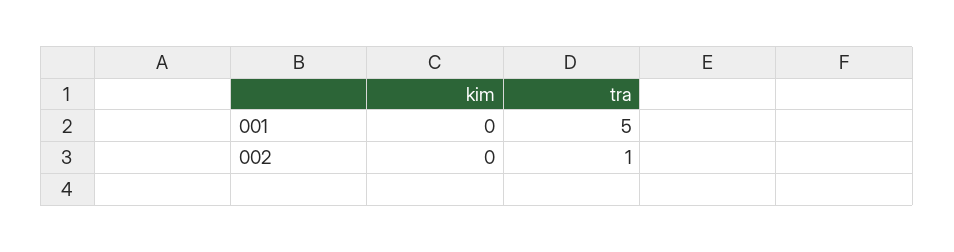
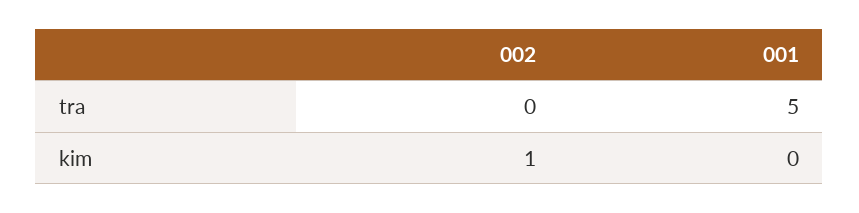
kim, 002: 0 -> 1
tra, 002: 1 -> 0

